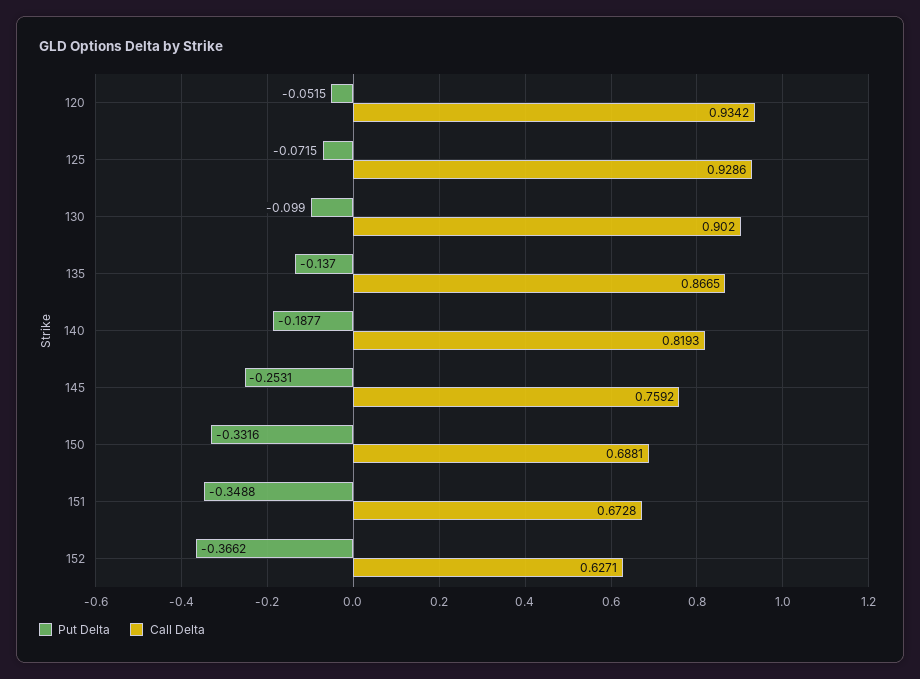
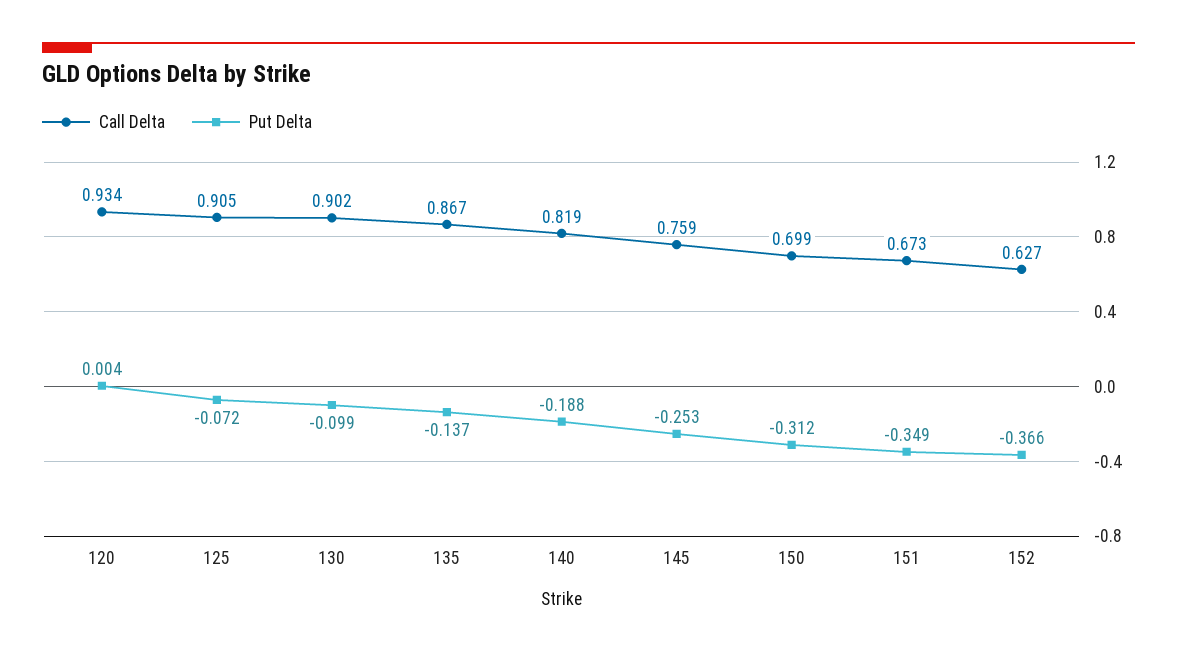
Put Delta, 120: -0.0515 -> 0.004
Call Delta, 125: 0.9286 -> 0.905
Put Delta, 150: -0.3316 -> -0.312
Call Delta, 150: 0.6881 -> 0.699

